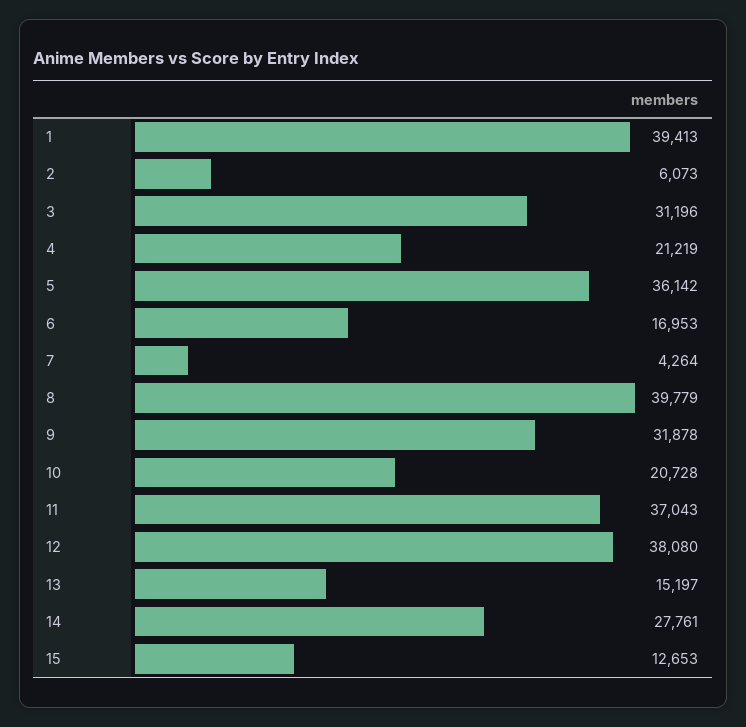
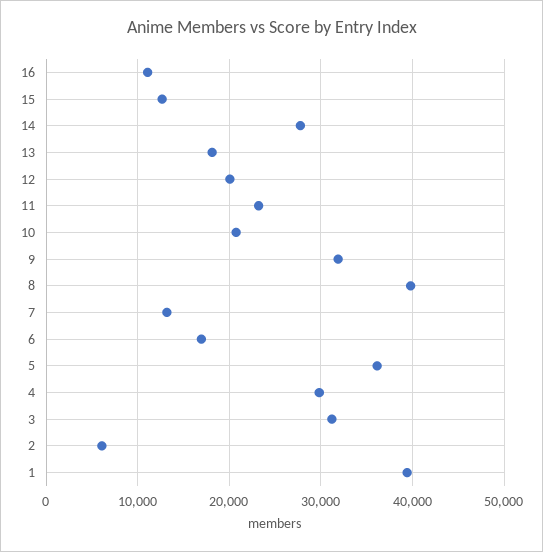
4: 21219 -> 30000
7: 4264 -> 13000
11: 37043 -> 23000
12: 38080 -> 20000
13: 15197 -> 18000
16: none -> 11000

